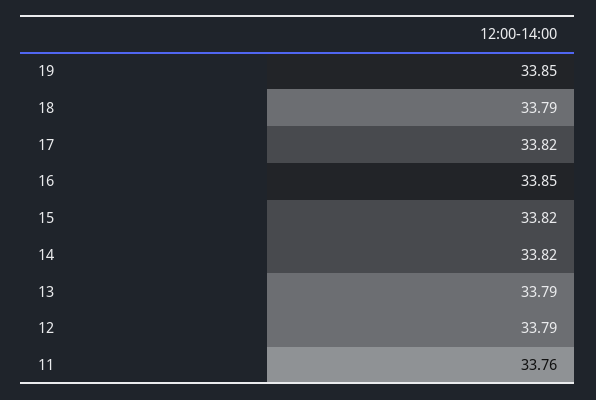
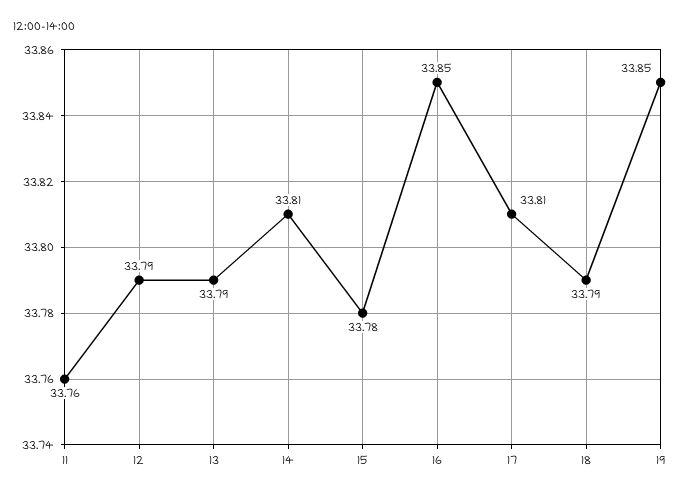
17: 33.82 -> 33.81
15: 33.82 -> 33.78
14: 33.82 -> 33.81

